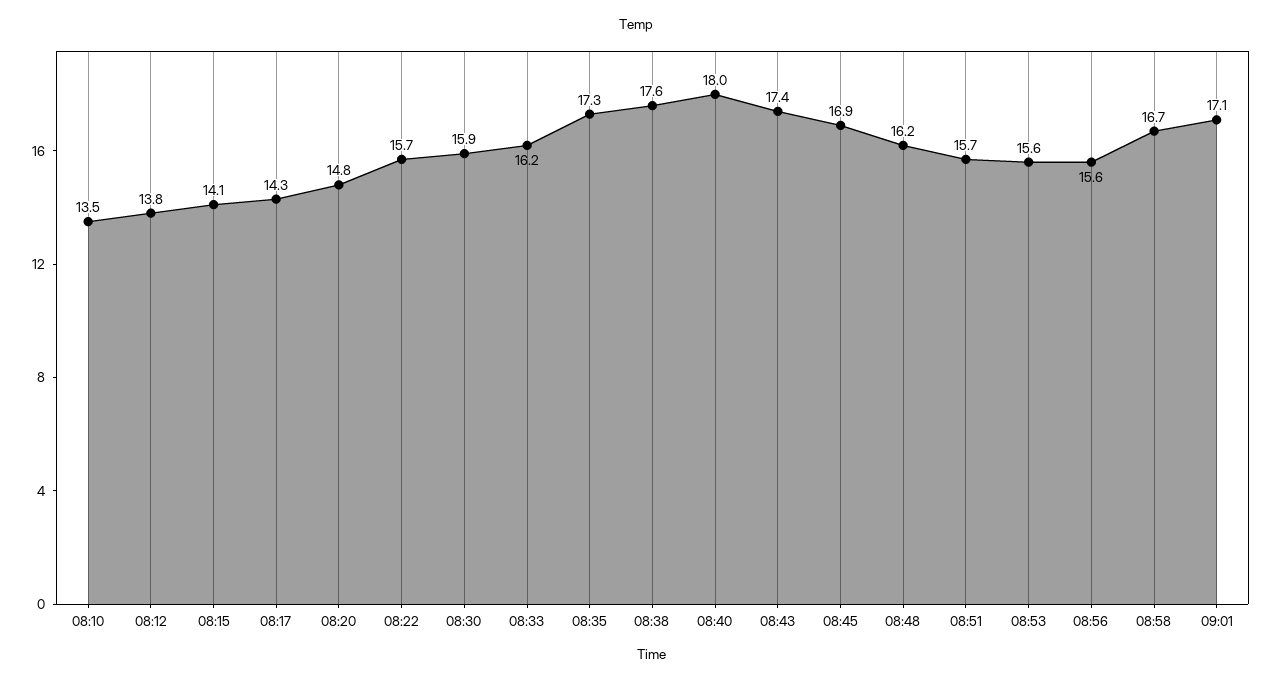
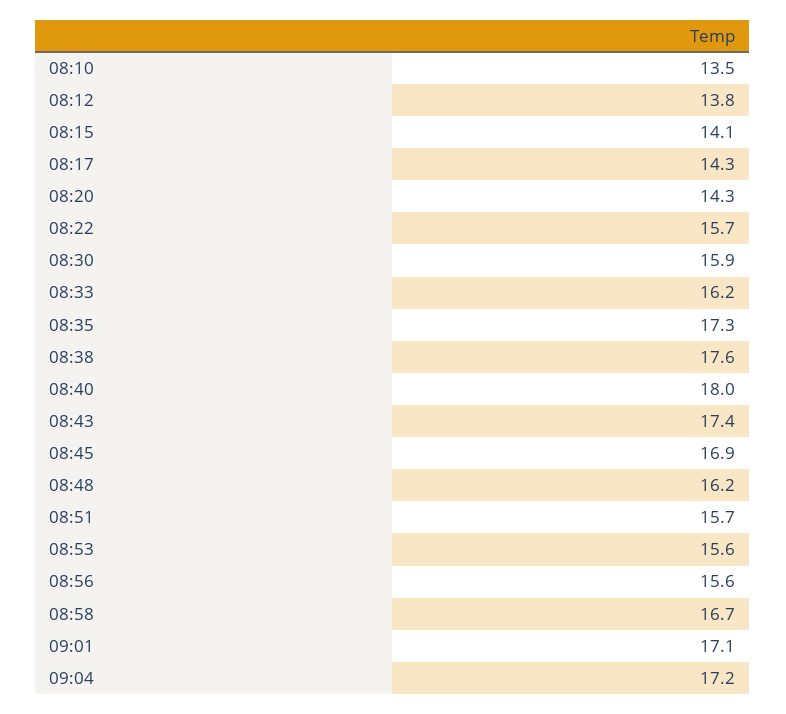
08:20: 14.8 -> 14.3
09:04: none -> 17.2

